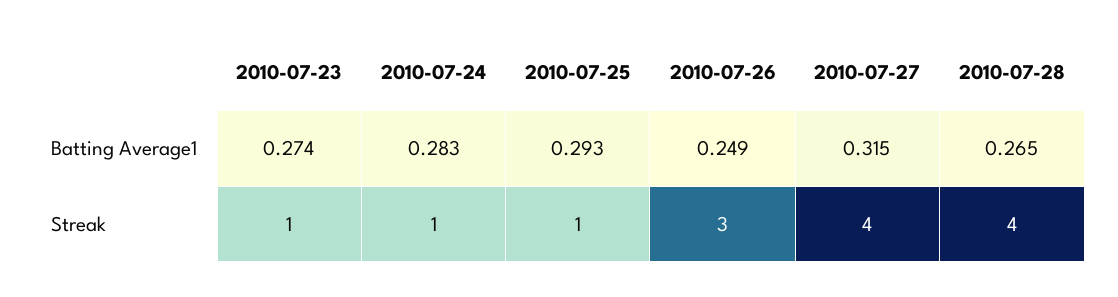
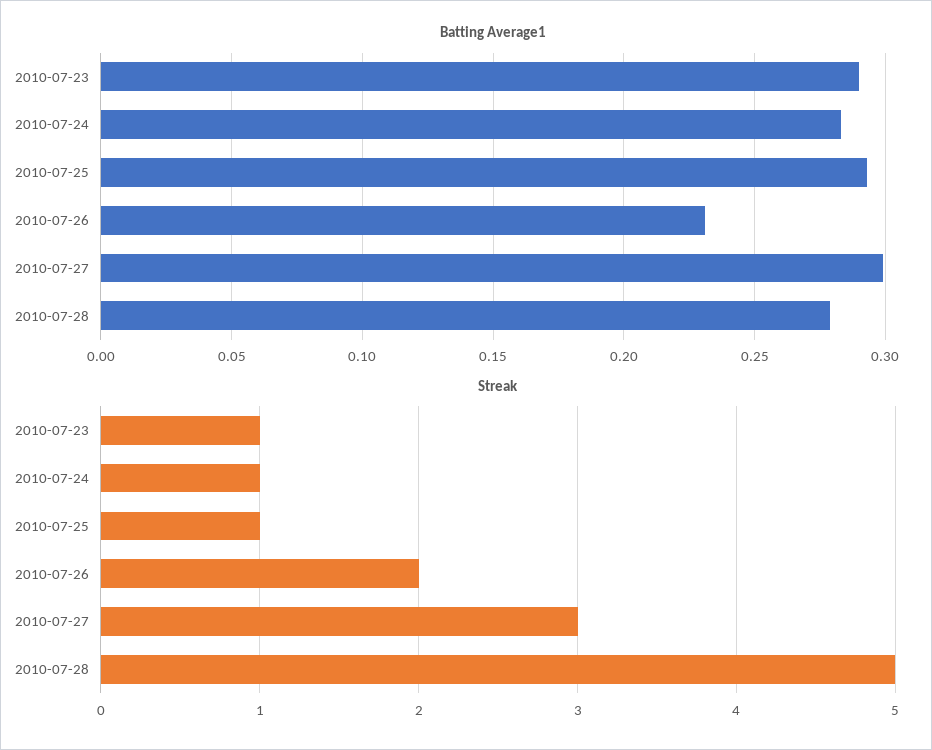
Batting Average1, 2010-07-23: 0.274 -> 0.29
Batting Average1, 2010-07-26: 0.249 -> 0.23
Batting Average1, 2010-07-27: 0.315 -> 0.3
Batting Average1, 2010-07-28: 0.265 -> 0.28
Streak, 2010-07-26: 3 -> 2
Streak, 2010-07-27: 4 -> 3
Streak, 2010-07-28: 4 -> 5

